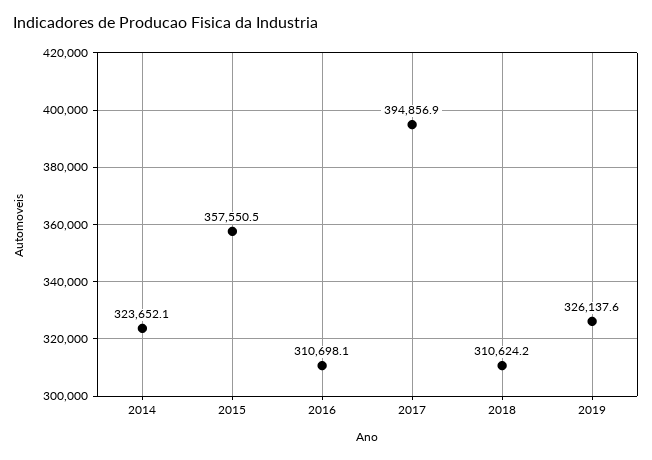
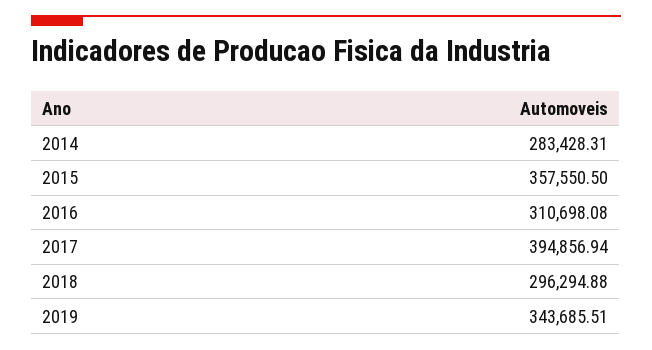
2014: 323652.1 -> 283428.31
2018: 310624.2 -> 296294.88
2019: 326137.6 -> 343685.51

